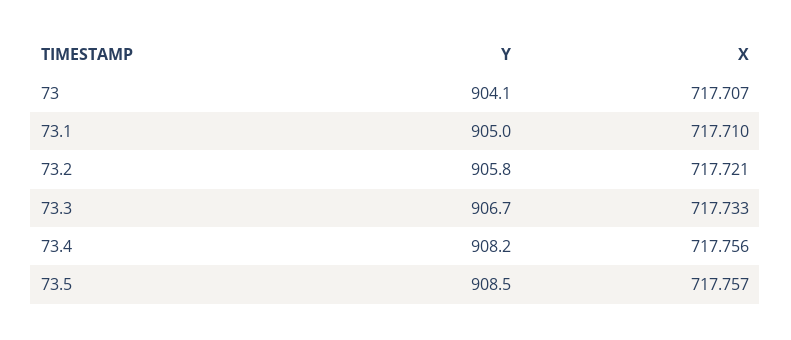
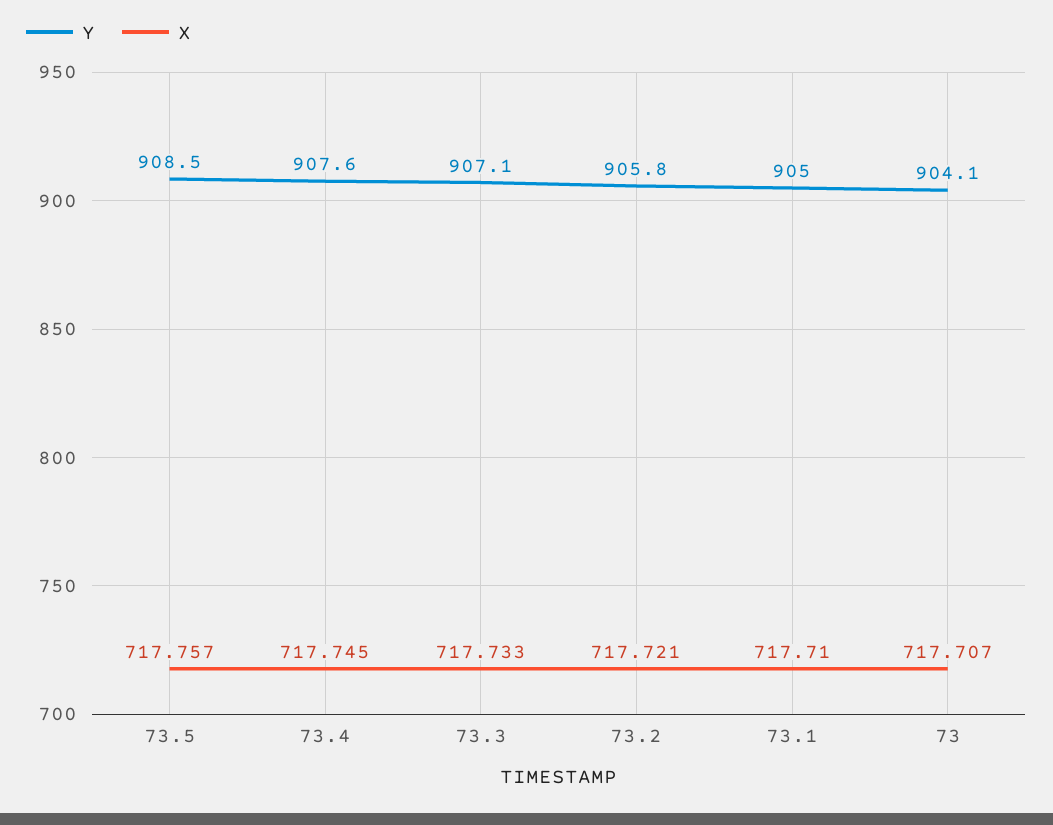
Y, 73.3: 906.7 -> 907.1
Y, 73.4: 908.2 -> 907.6
X, 73.4: 717.756 -> 717.745

